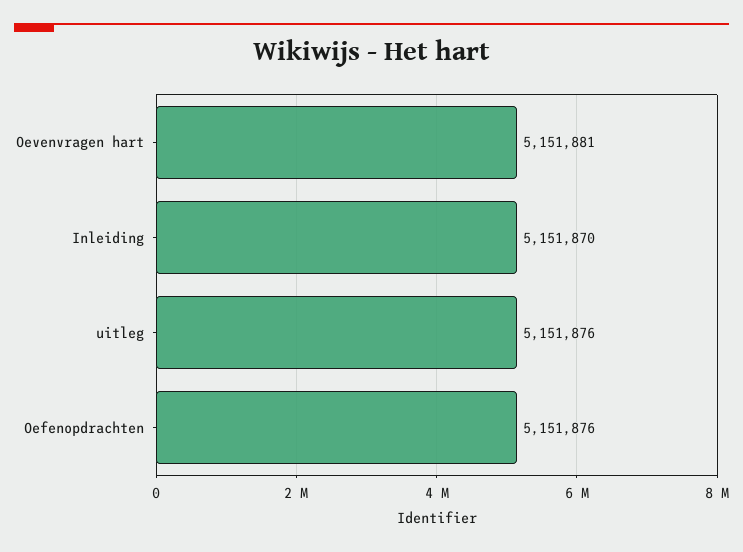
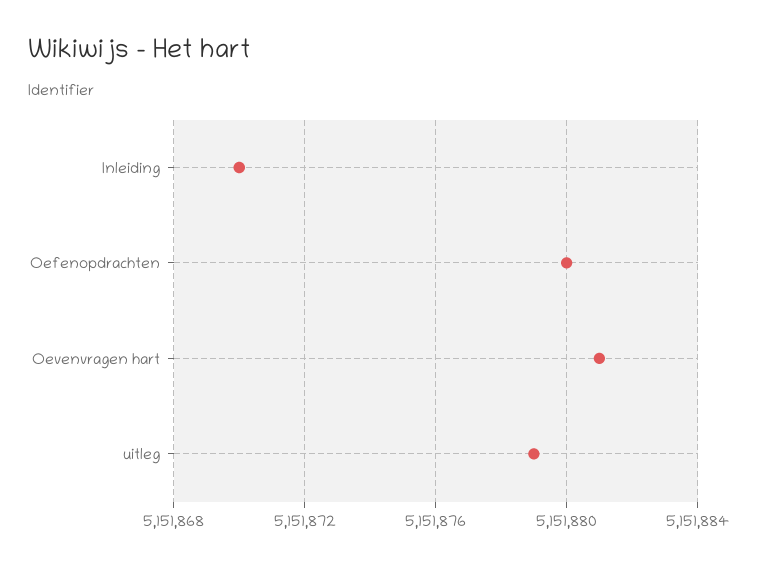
uitleg: 5151876 -> 5151879
Oefenopdrachten: 5151876 -> 5151880

